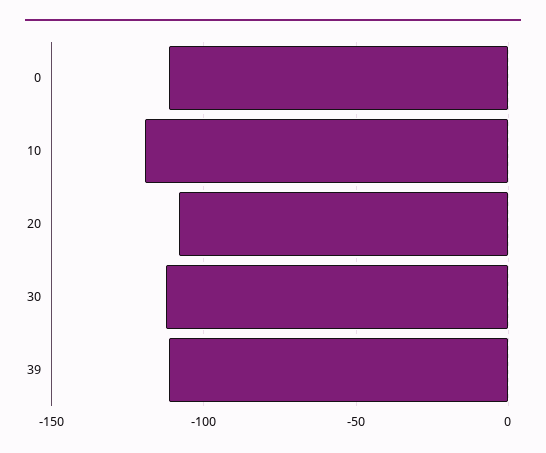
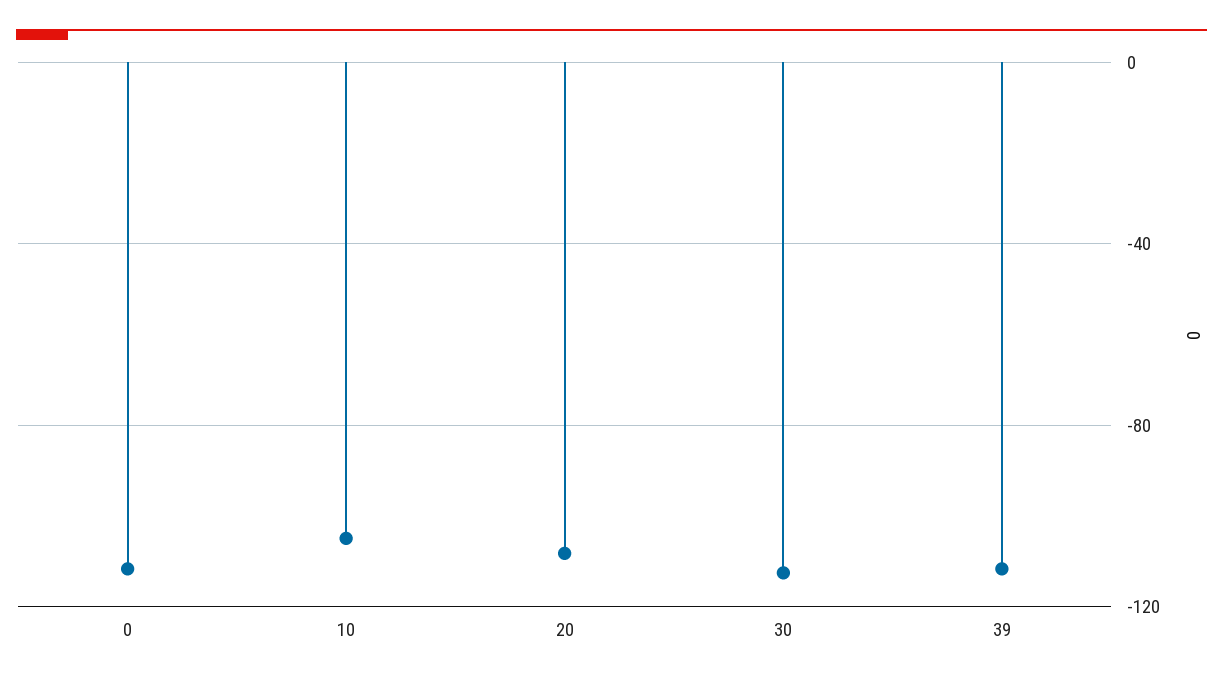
10: -120 -> -105

